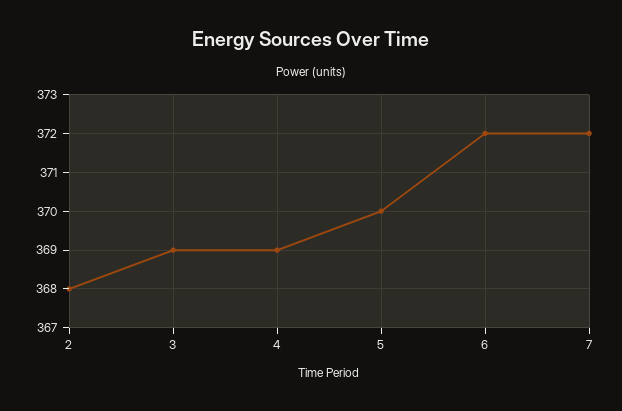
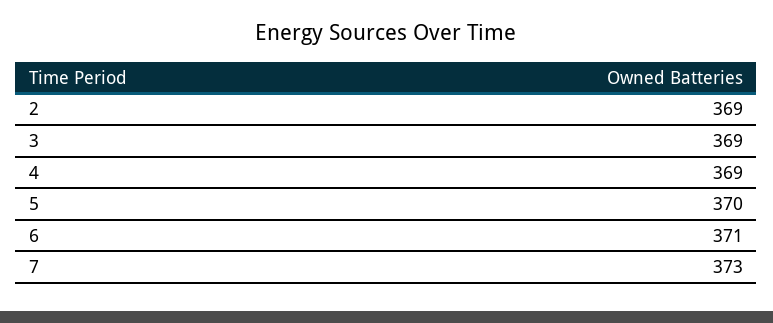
2: 368 -> 369
6: 372 -> 371
7: 372 -> 373

